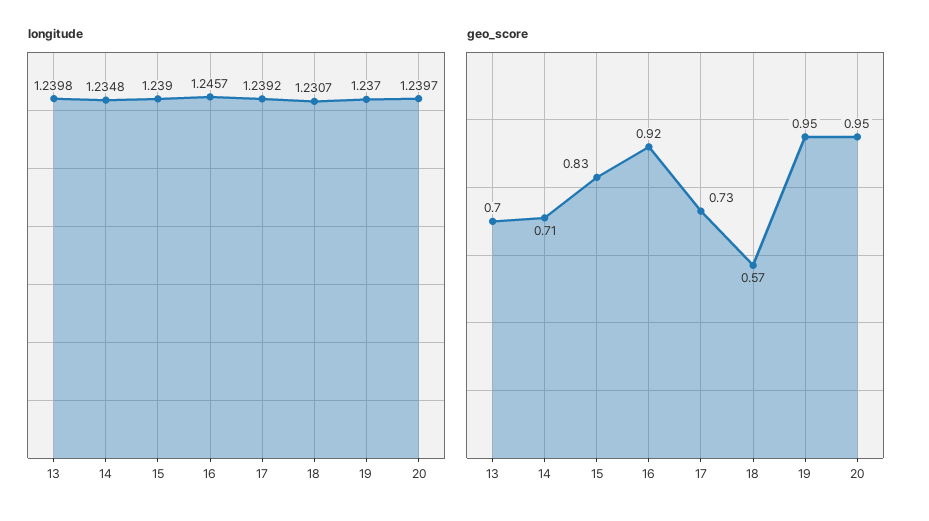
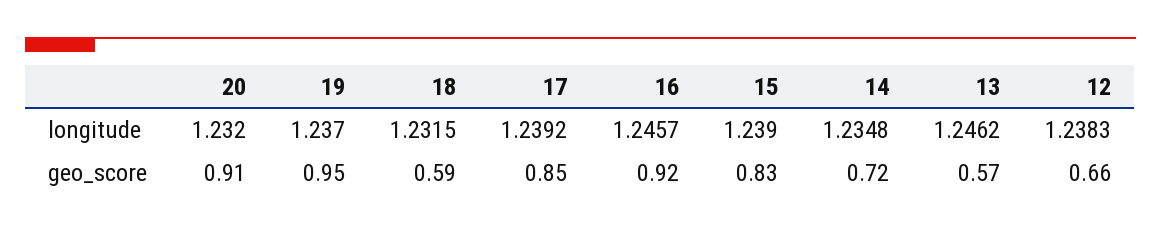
longitude, 13: 1.2398 -> 1.2462
longitude, 18: 1.2307 -> 1.2315
longitude, 20: 1.2397 -> 1.232
geo_score, 13: 0.7 -> 0.57
geo_score, 14: 0.71 -> 0.72
geo_score, 17: 0.73 -> 0.85
geo_score, 18: 0.57 -> 0.59
geo_score, 20: 0.95 -> 0.91
longitude, 12: none -> 1.2383
geo_score, 12: none -> 0.66

